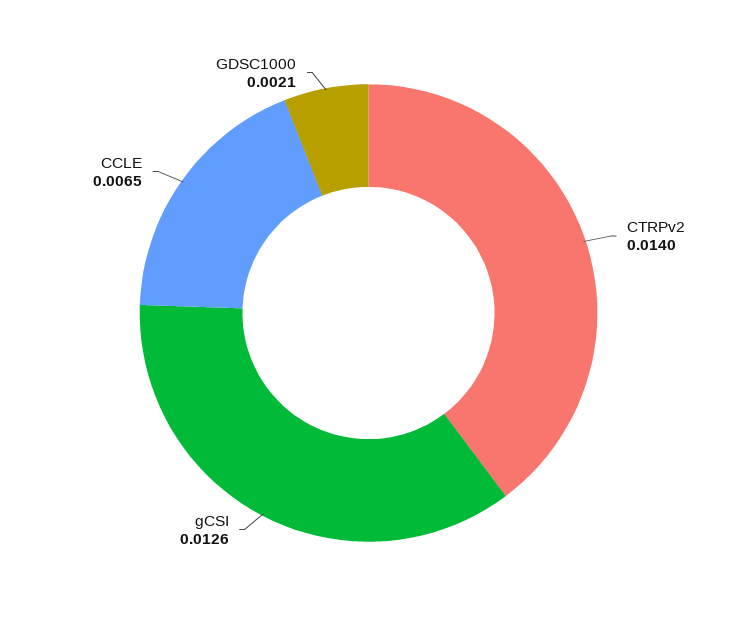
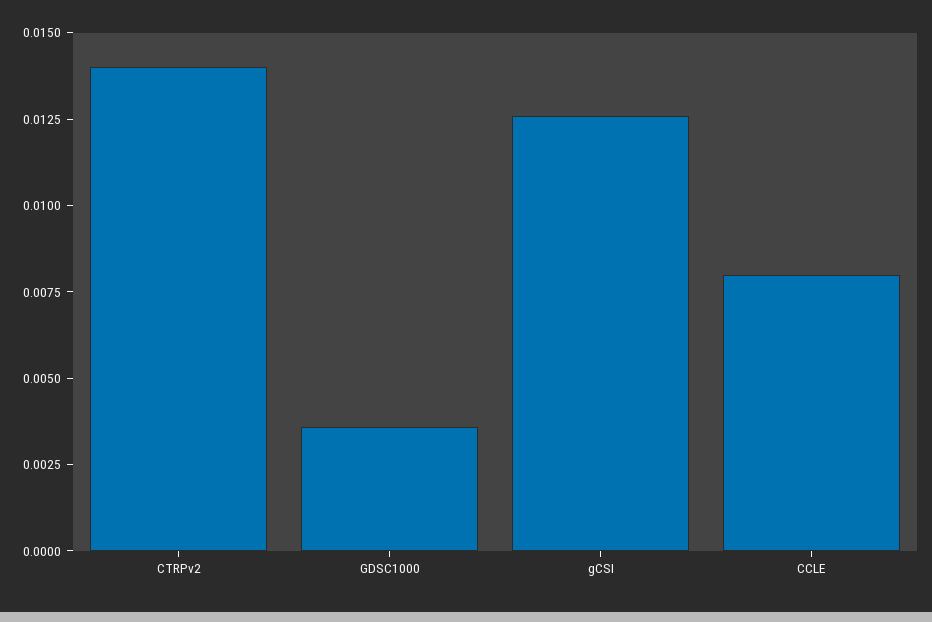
CCLE: 0.0065 -> 0.008
GDSC1000: 0.0021 -> 0.0035

